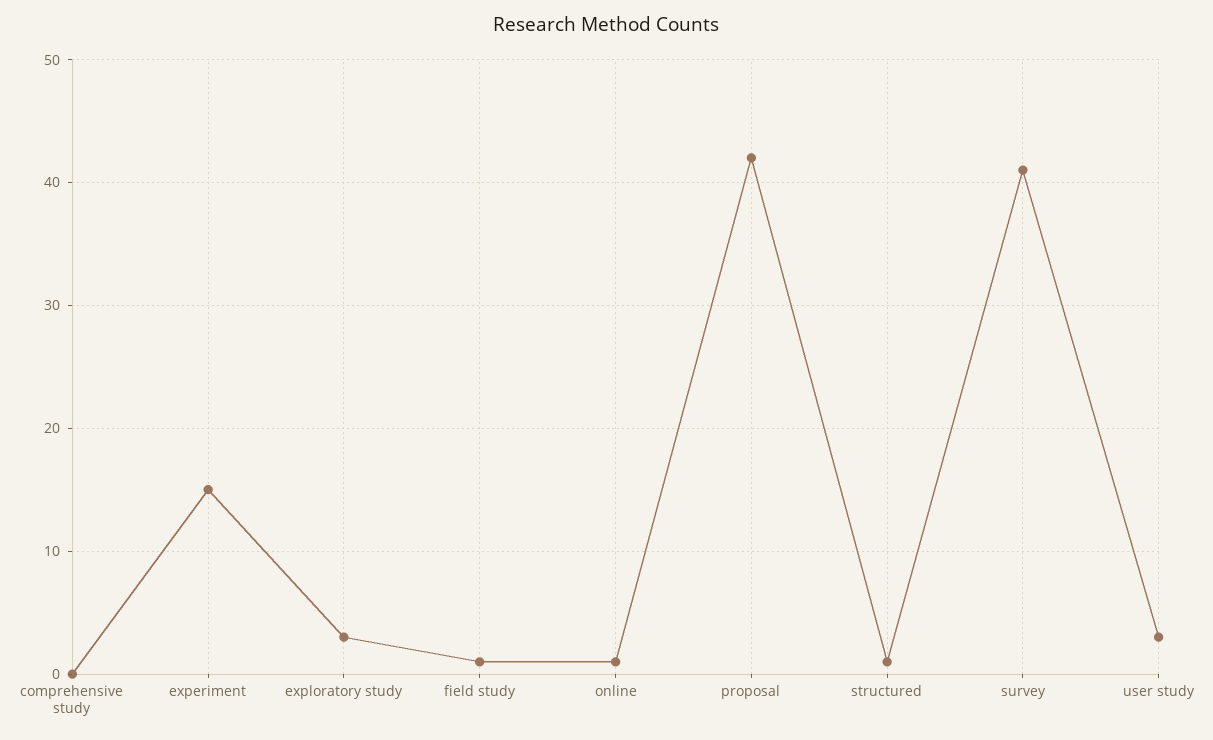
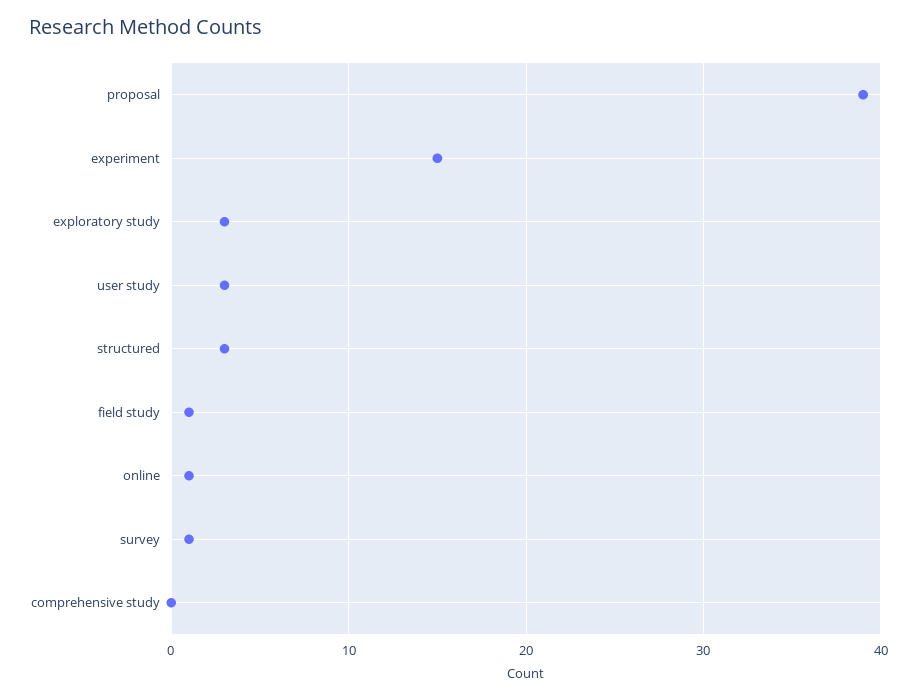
proposal: 42 -> 39
structured: 1 -> 3
survey: 41 -> 1

